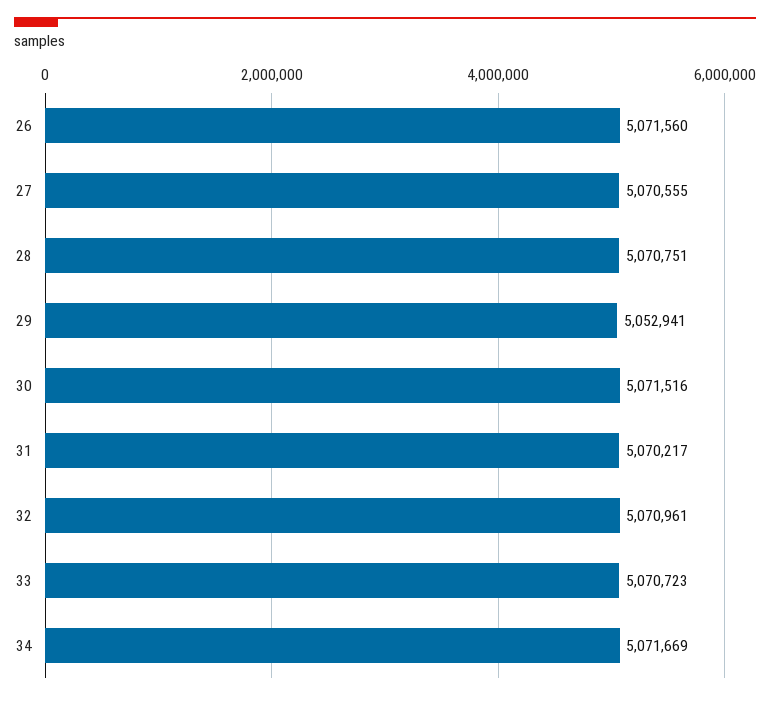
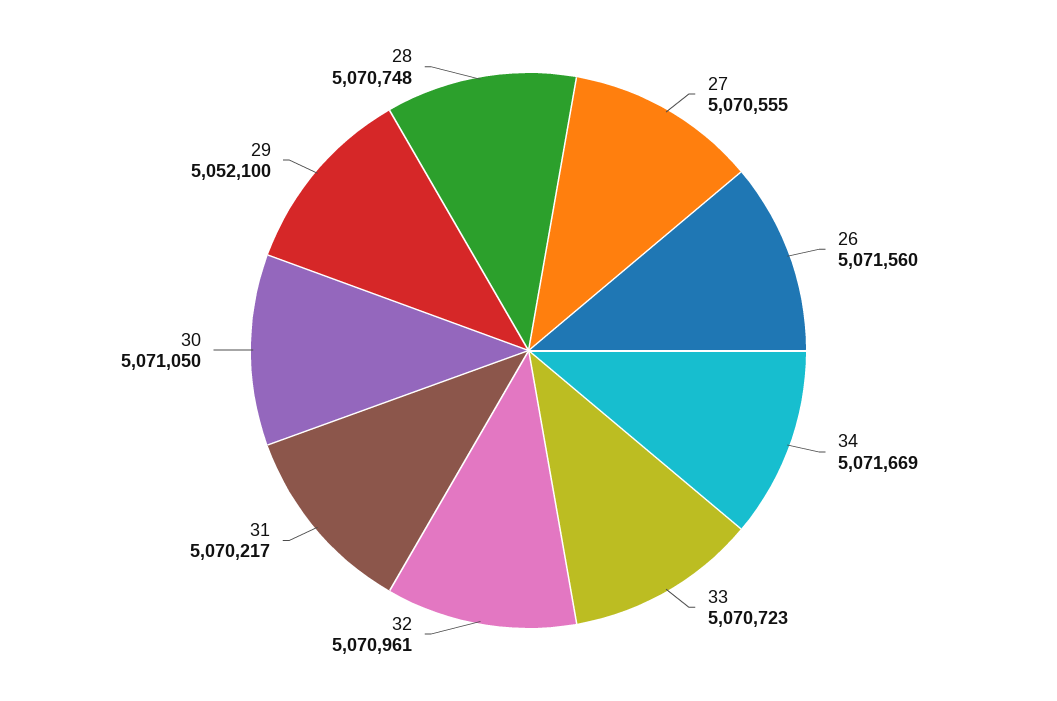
28: 5070751 -> 5070748
29: 5052941 -> 5052100
30: 5071516 -> 5071050

